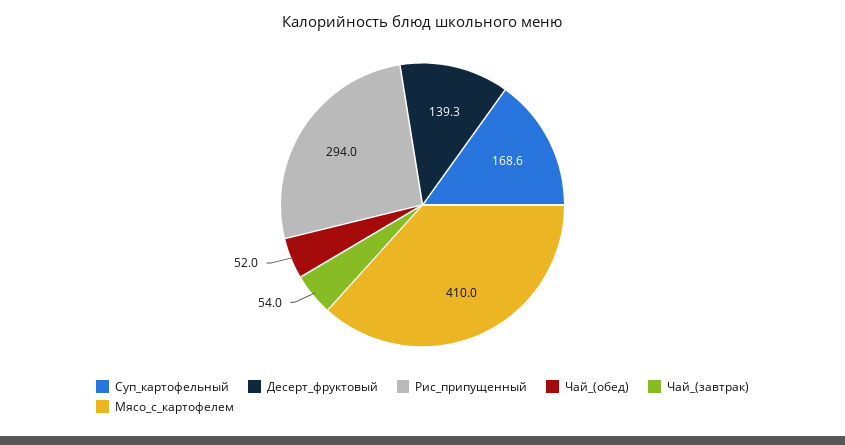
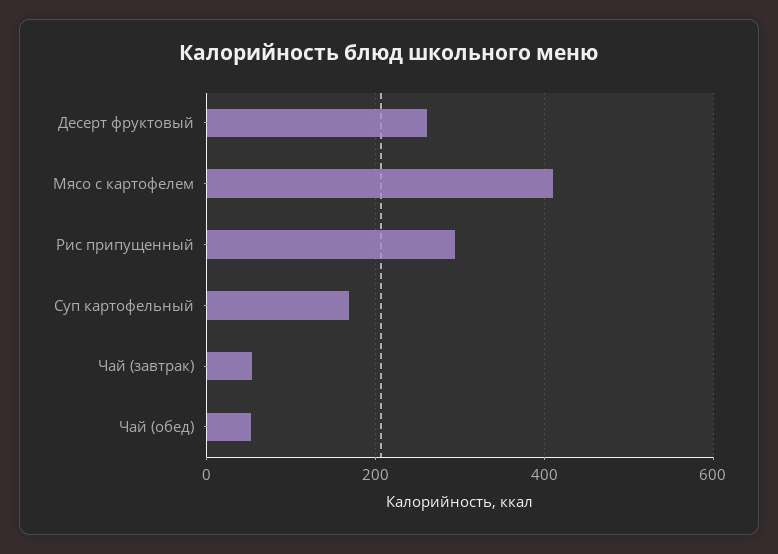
Десерт_фруктовый: 139.3 -> 260

